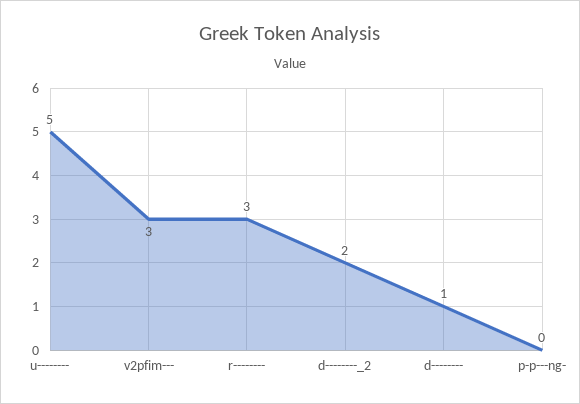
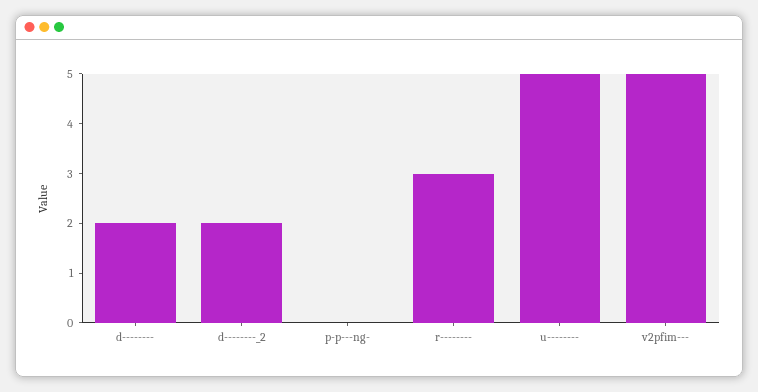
v2pfim---: 3 -> 5
d--------: 1 -> 2

